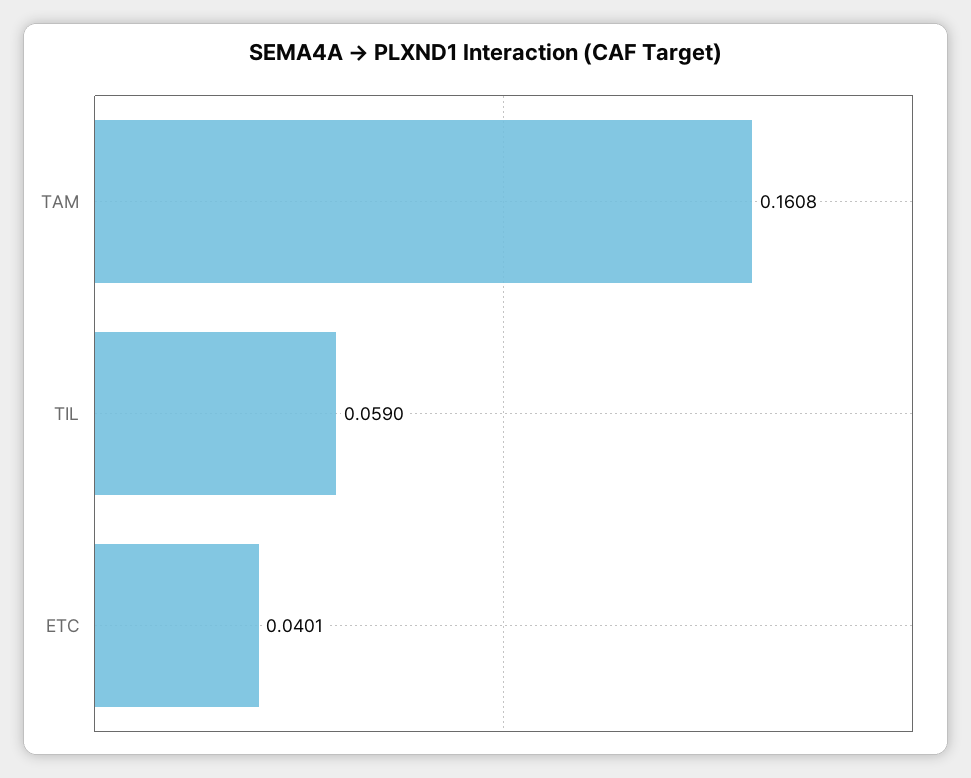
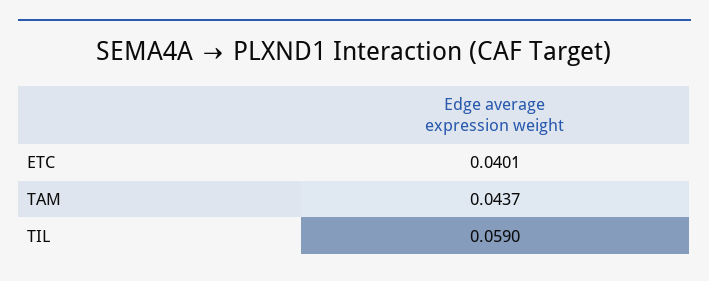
TAM: 0.1608 -> 0.0437

